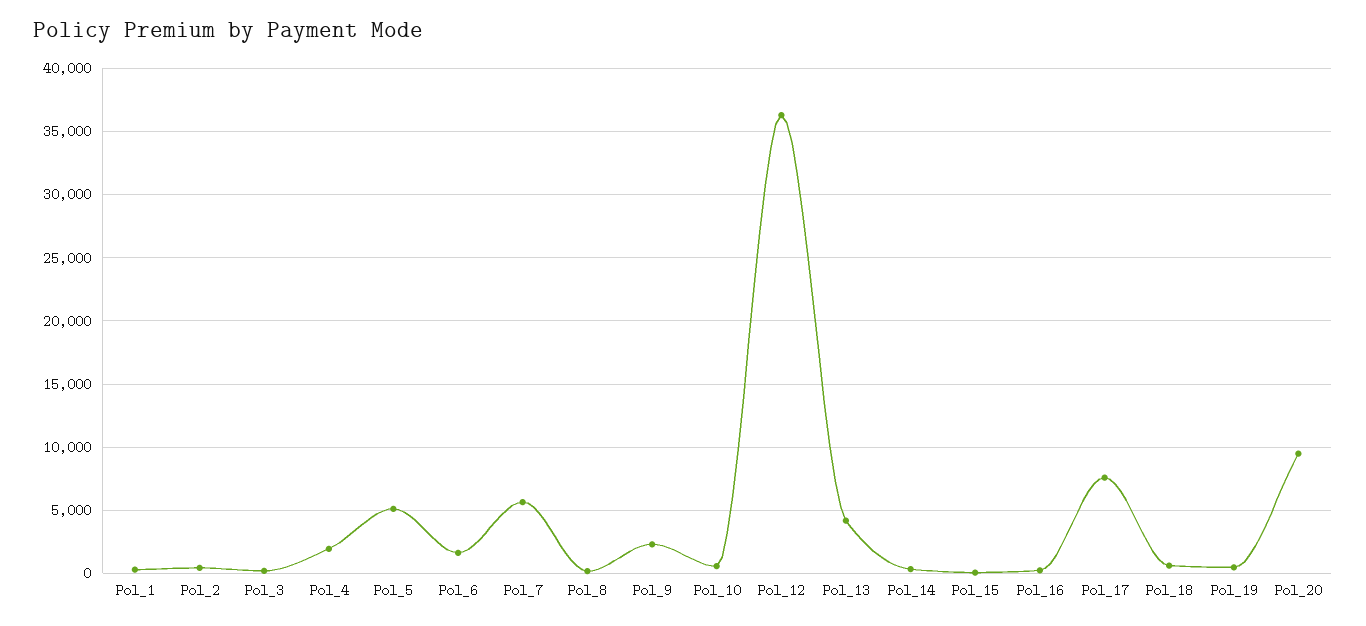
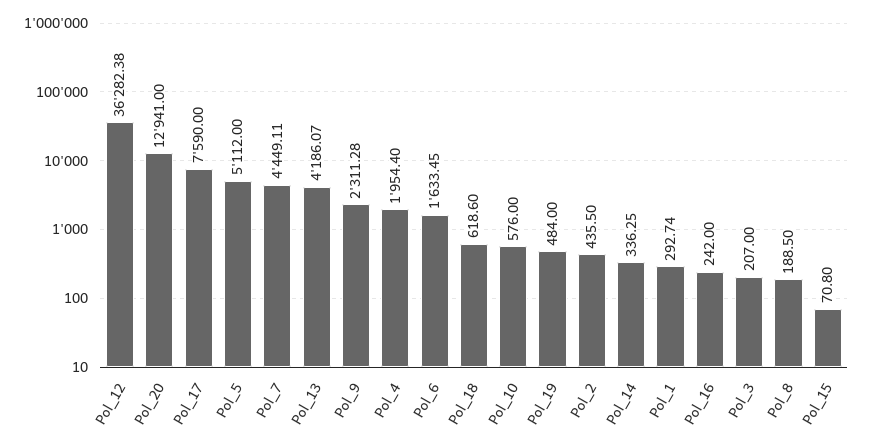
Pol_7: 5500 -> 4449.11
Pol_20: 9500 -> 12941

